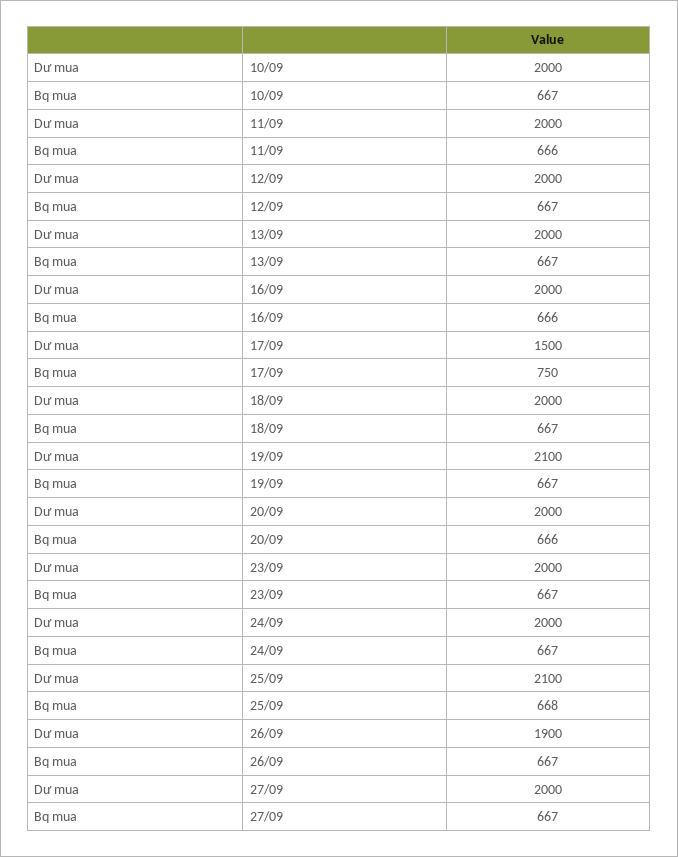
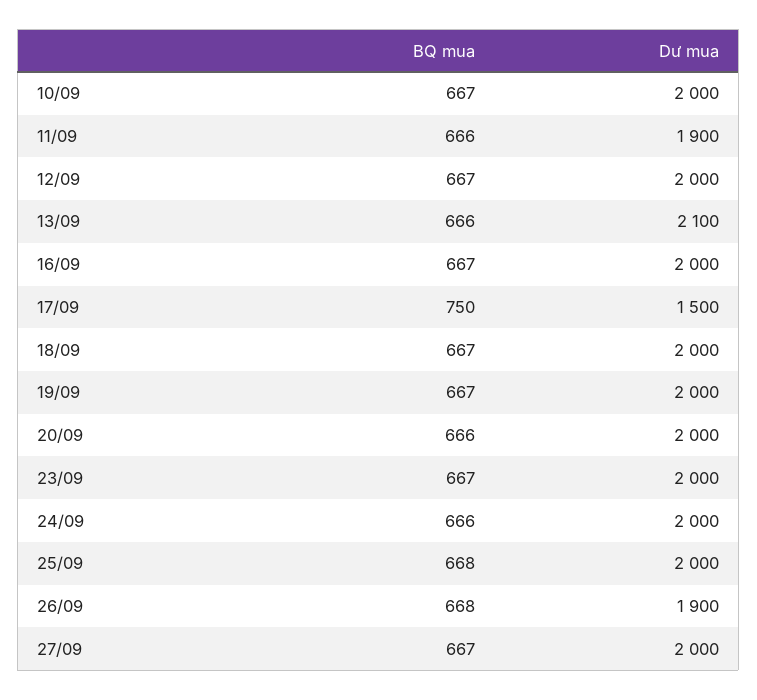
Dư mua, 11/09: 2000 -> 1900
Dư mua, 13/09: 2000 -> 2100
Bq mua, 13/09: 667 -> 666
Bq mua, 16/09: 666 -> 667
Dư mua, 19/09: 2100 -> 2000
Bq mua, 24/09: 667 -> 666
Dư mua, 25/09: 2100 -> 2000
Bq mua, 26/09: 667 -> 668

